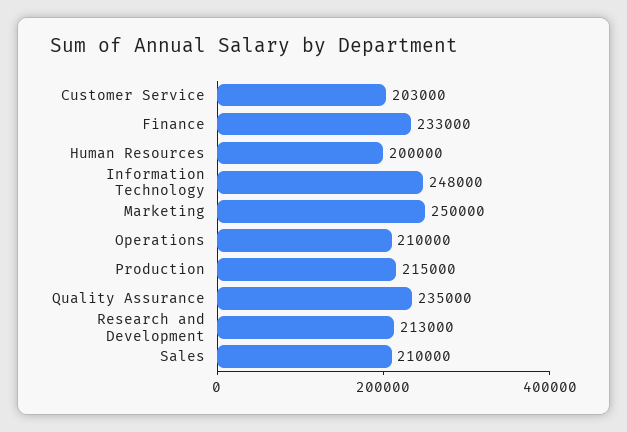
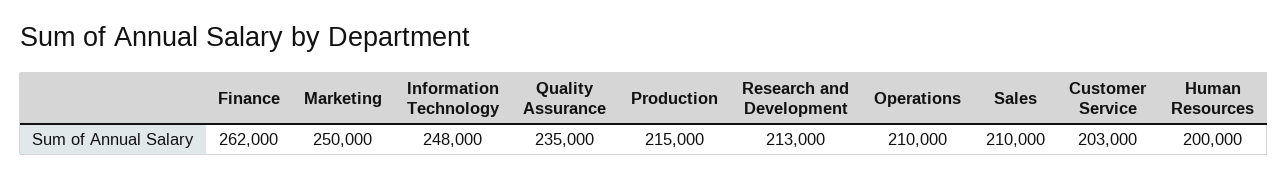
Finance: 233000 -> 262000

